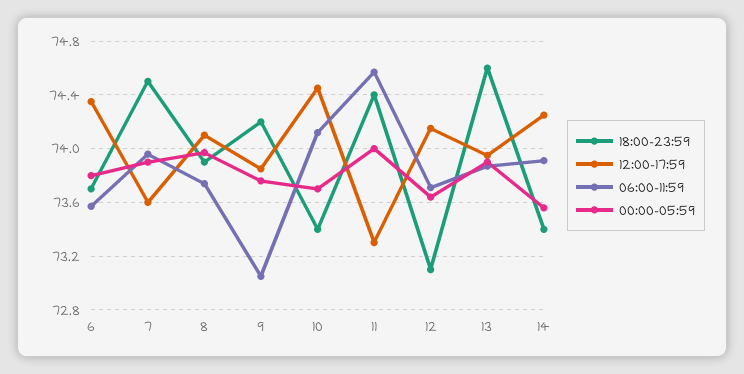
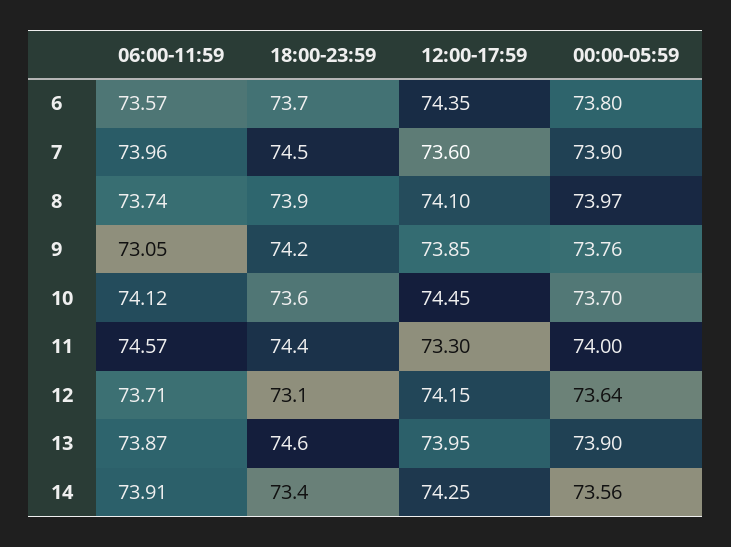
18:00-23:59, 10: 73.4 -> 73.6

